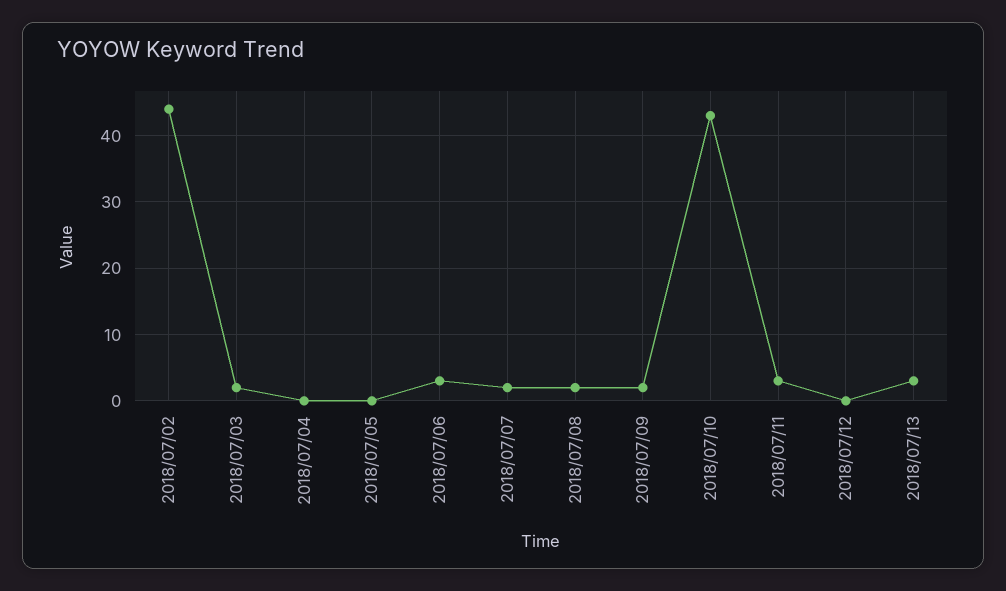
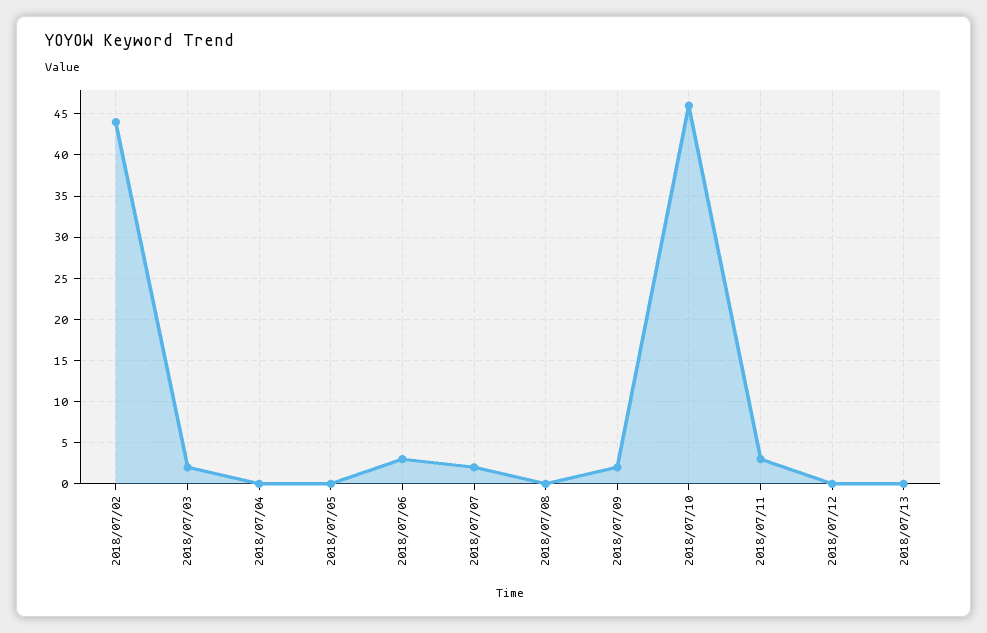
2018/07/08: 2 -> 0
2018/07/10: 43 -> 46
2018/07/13: 3 -> 0

